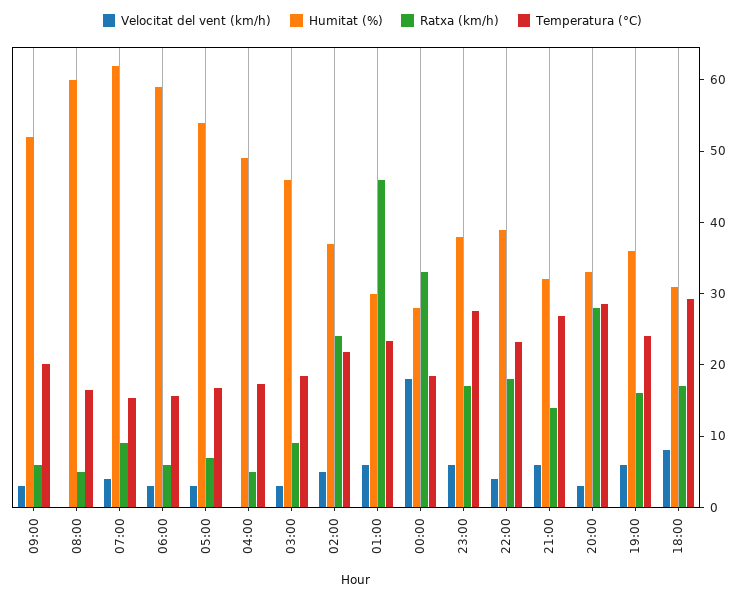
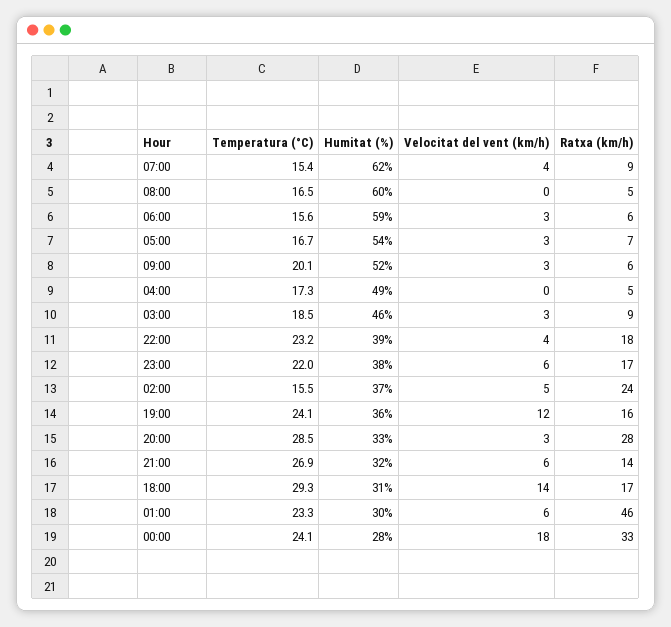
Temperatura (°C), 02:00: 22 -> 15.5
Temperatura (°C), 00:00: 18 -> 24.1
Temperatura (°C), 23:00: 28 -> 22
Velocitat del vent (km/h), 19:00: 6 -> 12
Velocitat del vent (km/h), 18:00: 8 -> 14

